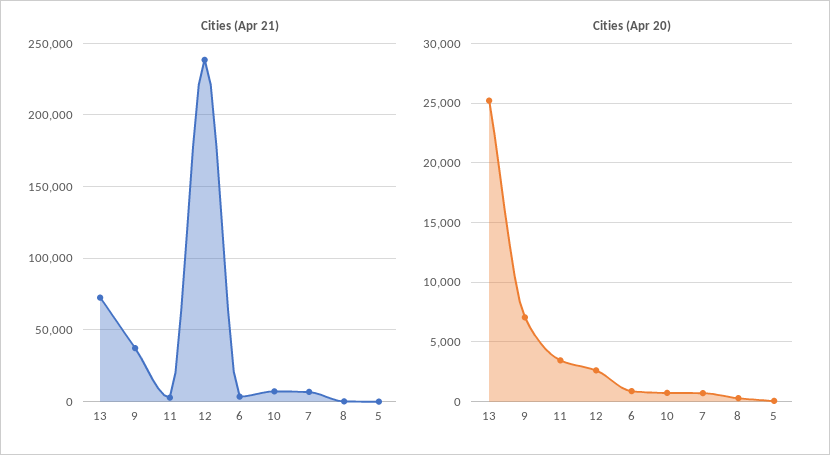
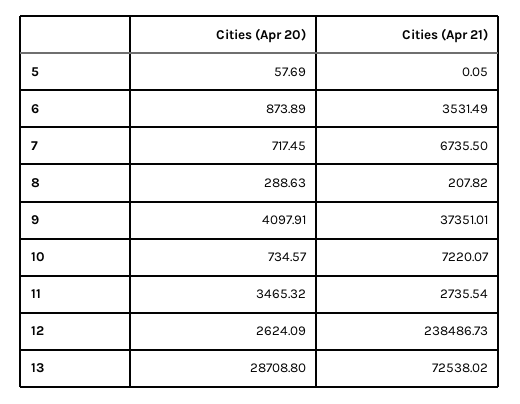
Cities (Apr 20), 13: 25000 -> 28708.8
Cities (Apr 20), 9: 7000 -> 4097.91

